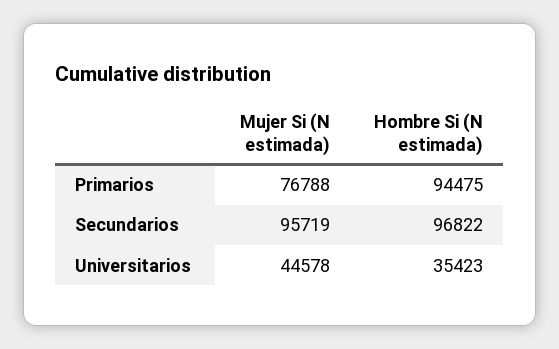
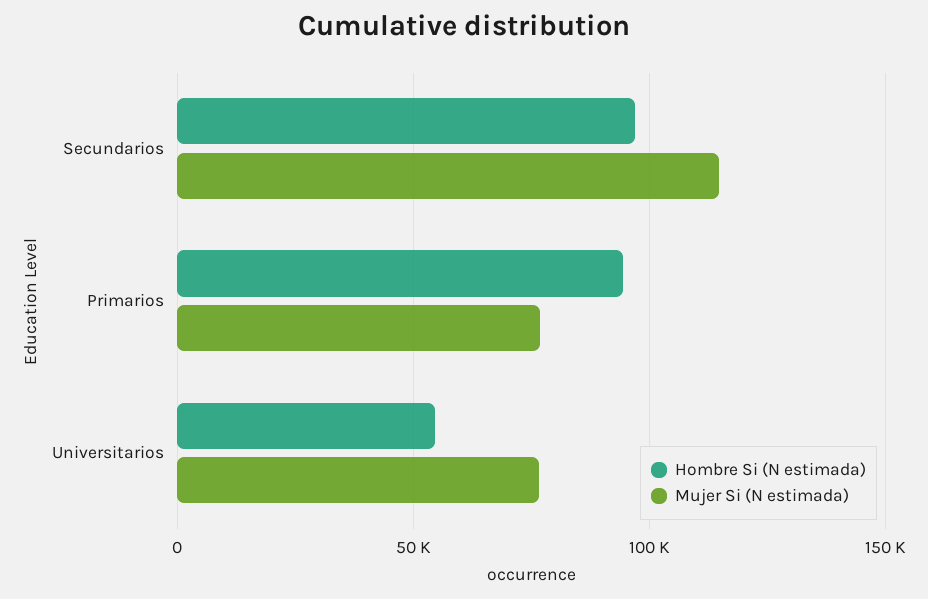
Mujer Si (N estimada), Secundarios: 95719 -> 115000
Mujer Si (N estimada), Universitarios: 44578 -> 75000
Hombre Si (N estimada), Universitarios: 35423 -> 55000

